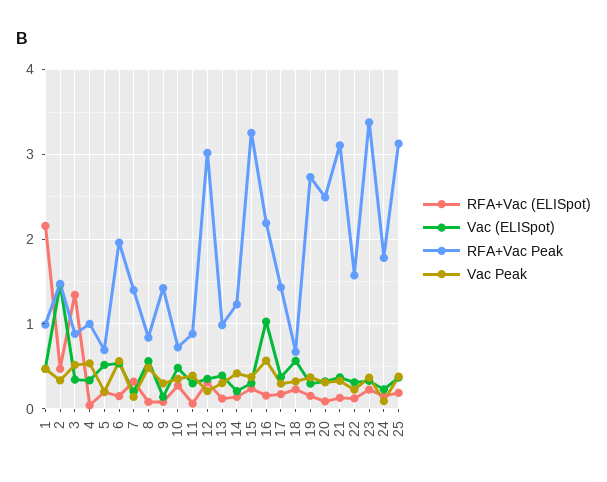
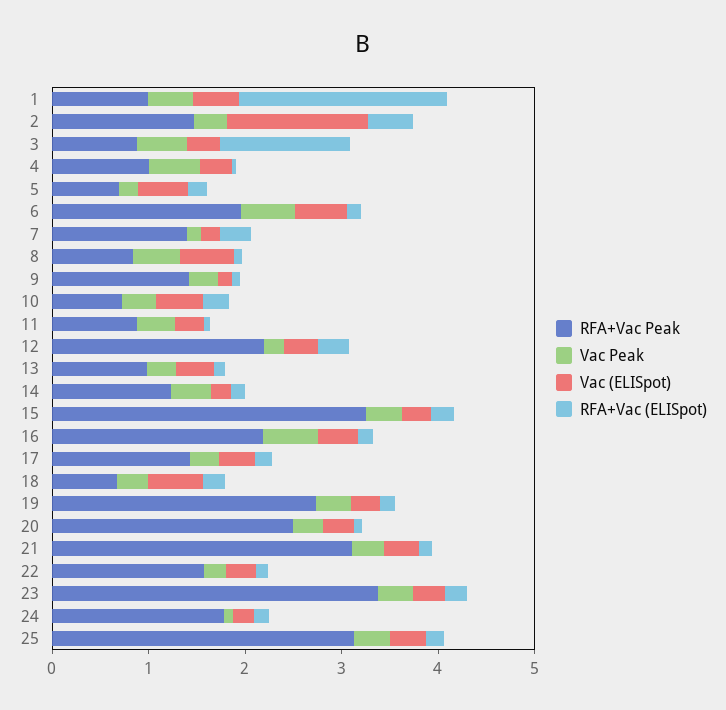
RFA+Vac Peak, 12: 3 -> 2.2
Vac (ELISpot), 16: 1 -> 0.4

